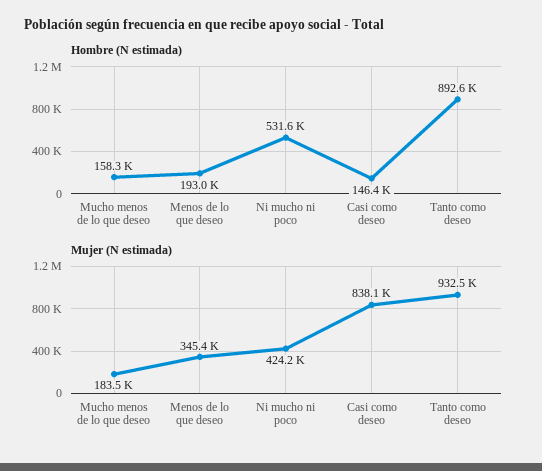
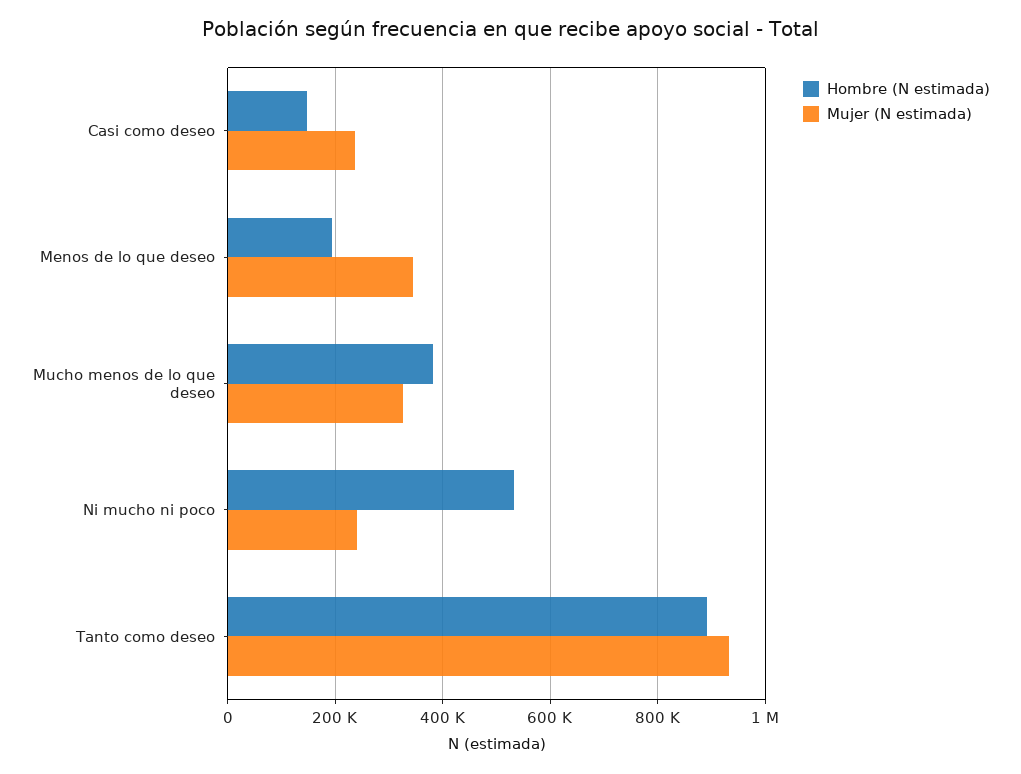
Hombre (N estimada), Mucho menos de lo que deseo: 158300 -> 380000
Mujer (N estimada), Mucho menos de lo que deseo: 183500 -> 320000
Mujer (N estimada), Ni mucho ni poco: 424200 -> 240000
Mujer (N estimada), Casi como deseo: 838100 -> 240000

